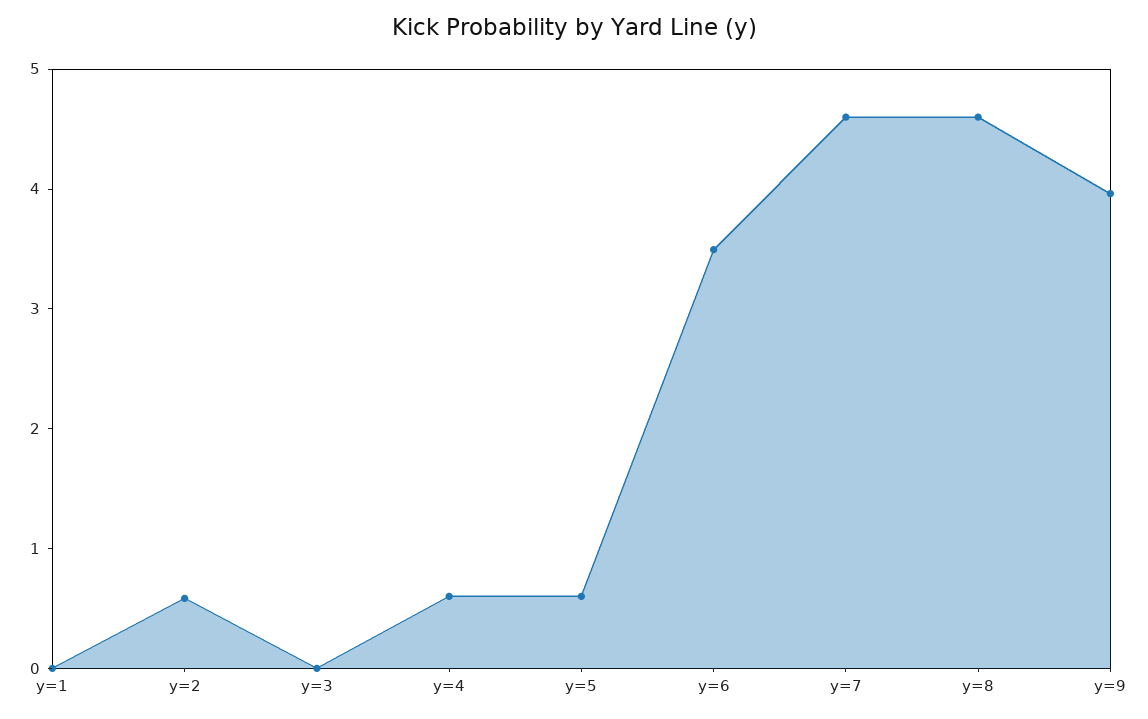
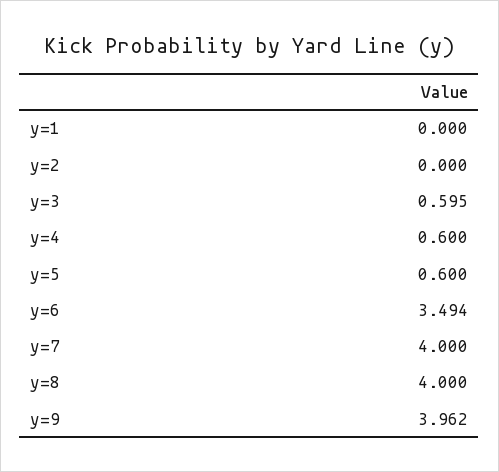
y=2: 0.6 -> 0
y=3: 0 -> 0.595
y=7: 4.6 -> 4
y=8: 4.6 -> 4

